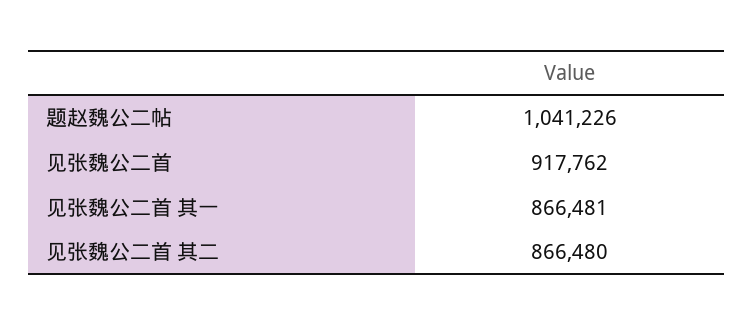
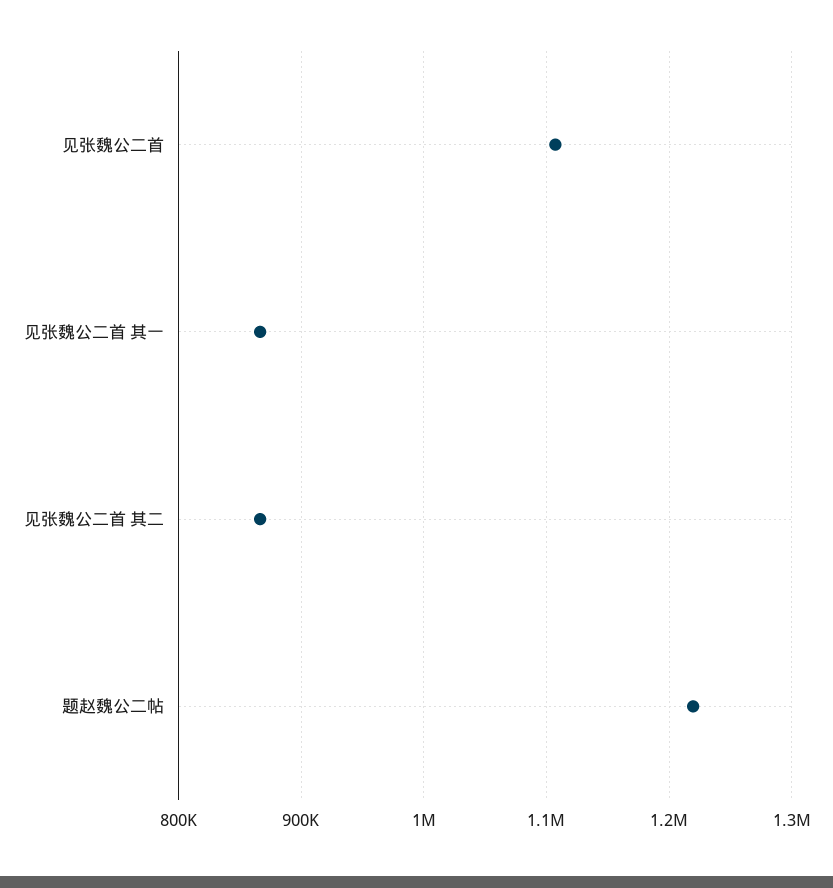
题赵魏公二帖: 1041226 -> 1220000
见张魏公二首: 917762 -> 1110000

